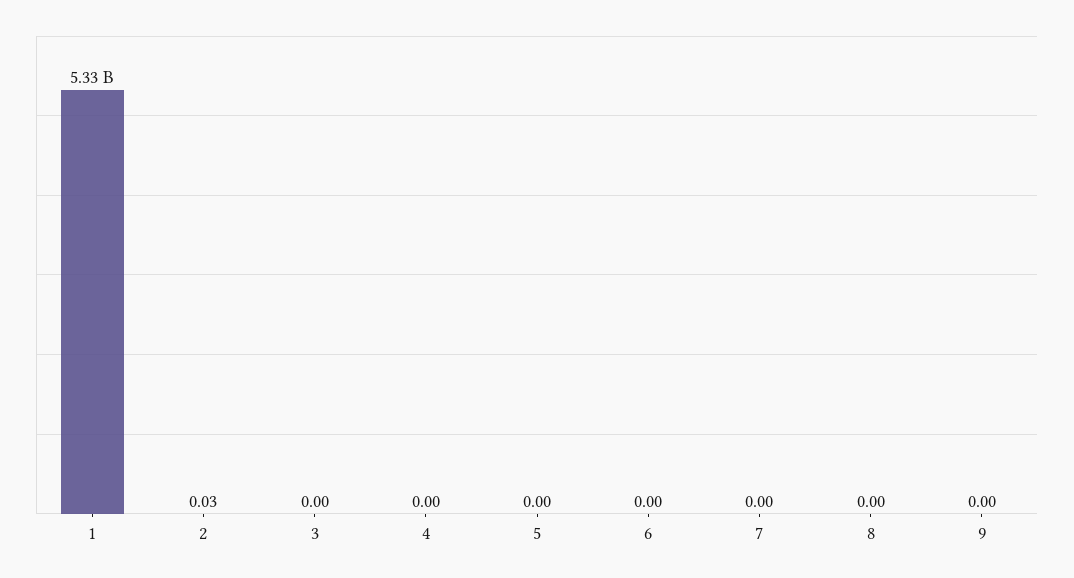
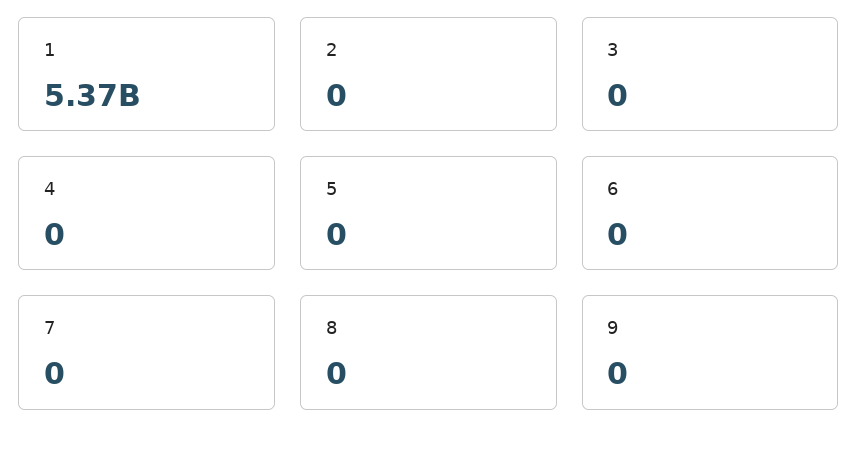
1: 5330000000 -> 5370000000
2: 0.03 -> 0

